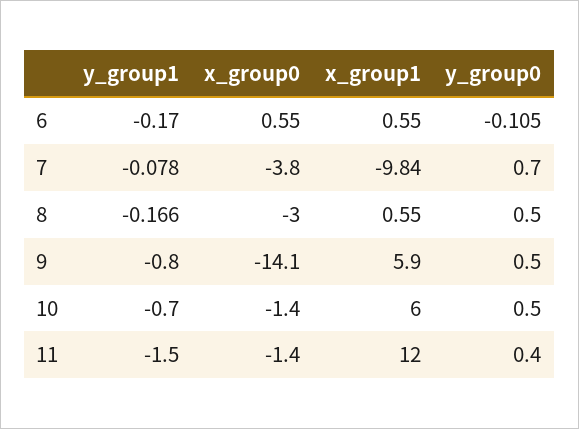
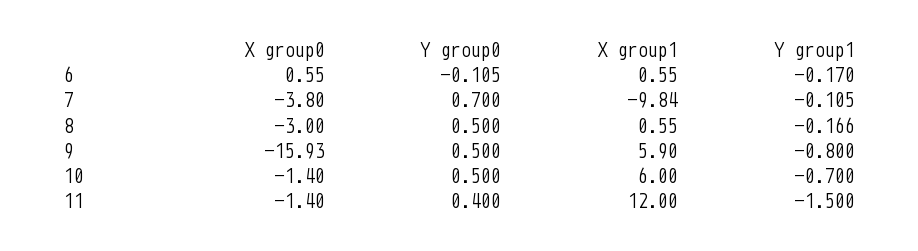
y_group1, 7: -0.078 -> -0.105
x_group0, 9: -14.1 -> -15.93

